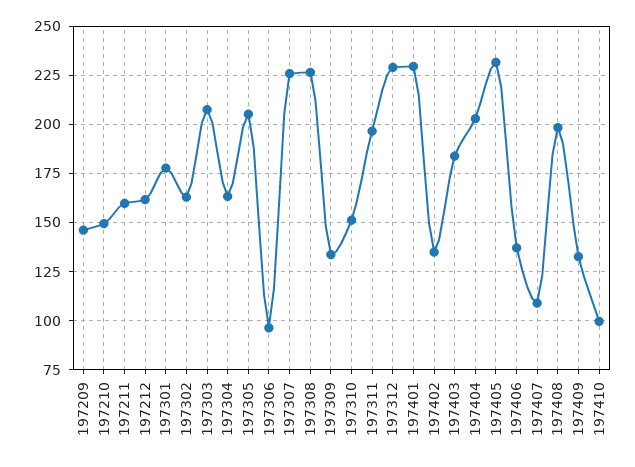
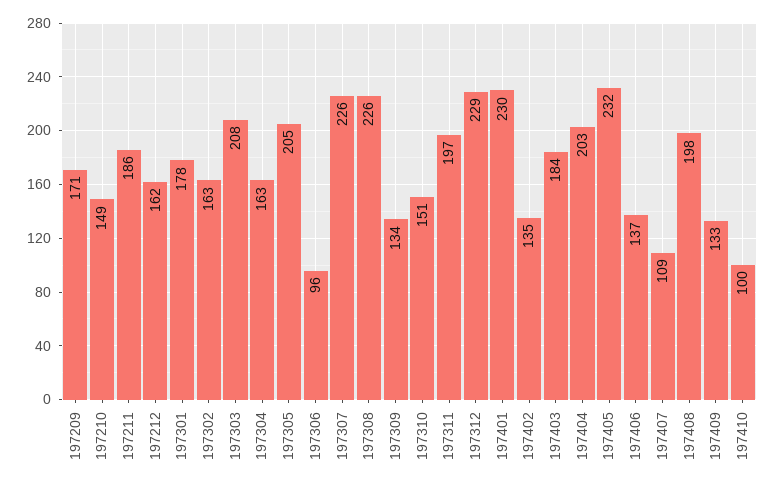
197209: 145 -> 171
197211: 160 -> 186

